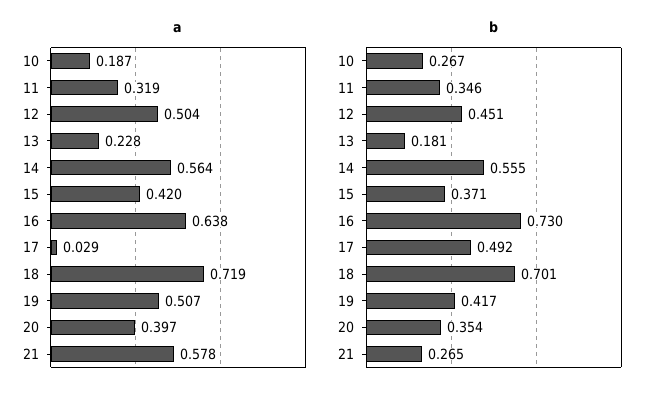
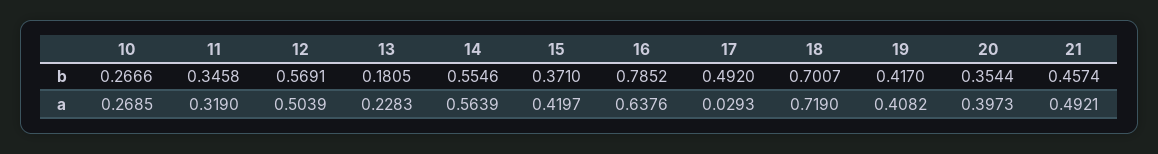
a, 10: 0.187 -> 0.2685
a, 19: 0.507 -> 0.4082
a, 21: 0.578 -> 0.4921
b, 12: 0.451 -> 0.5691
b, 16: 0.73 -> 0.7852
b, 21: 0.265 -> 0.4574

